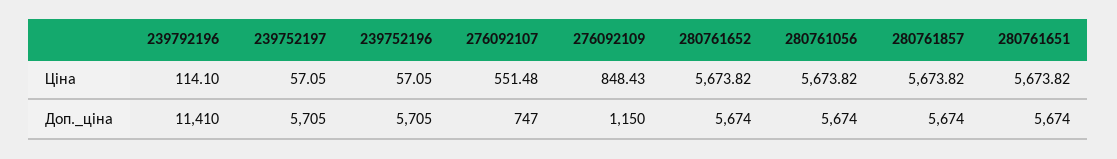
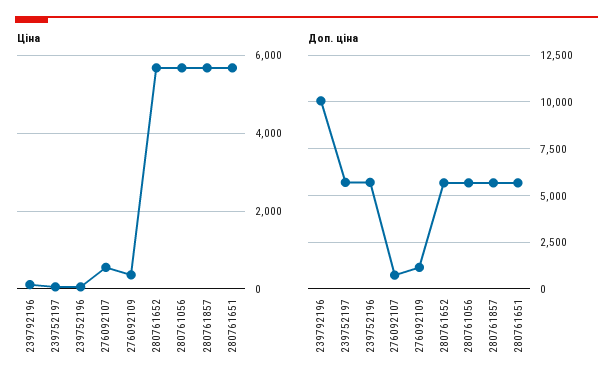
Ціна, 276092109: 848.43 -> 400
Доп._ціна, 239792196: 11410 -> 10000

